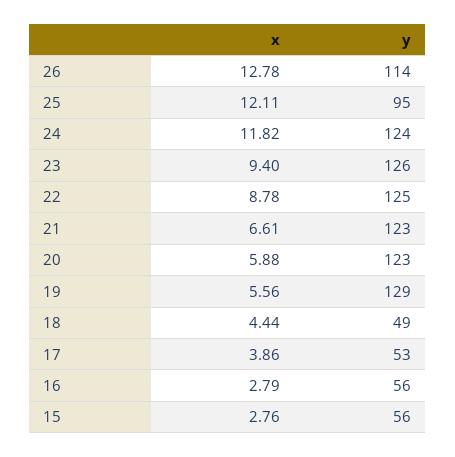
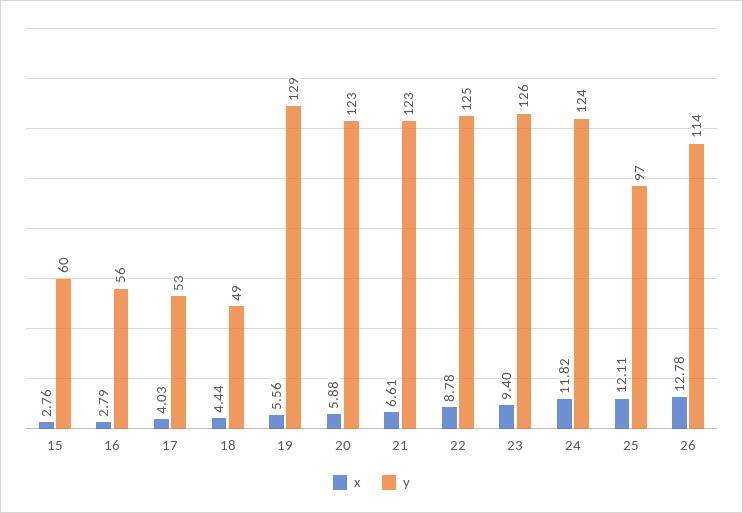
y, 25: 95 -> 97
x, 17: 3.86 -> 4.03
y, 15: 56 -> 60

